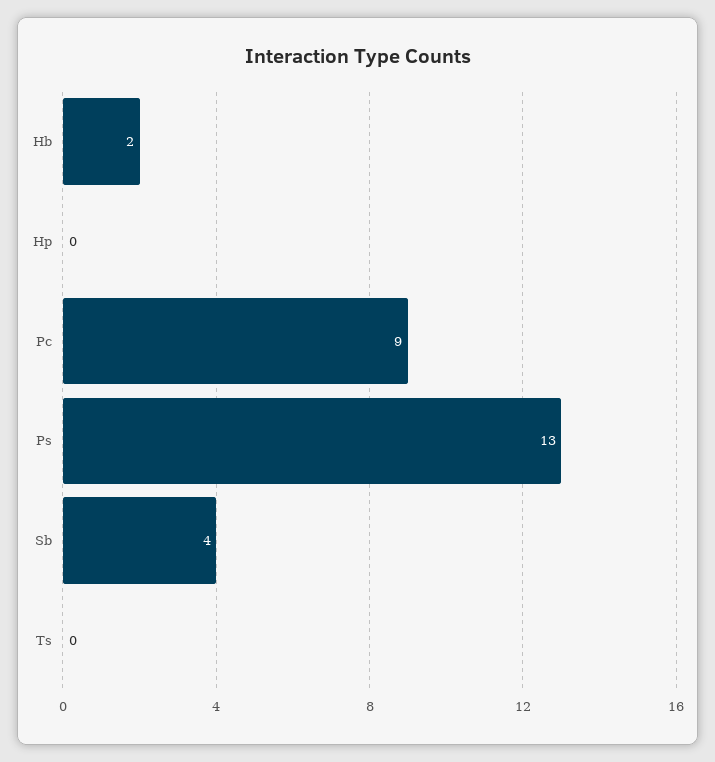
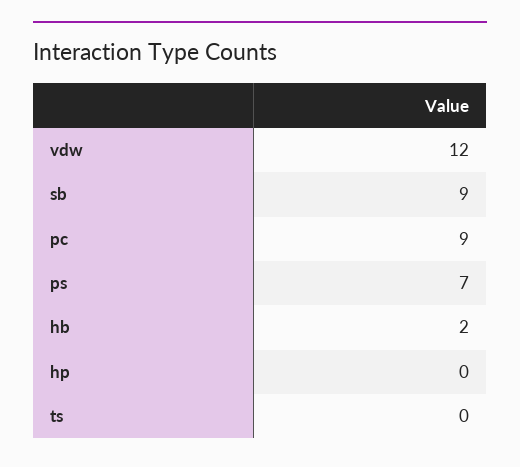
Ps: 13 -> 7
Sb: 4 -> 9
vdw: none -> 12

